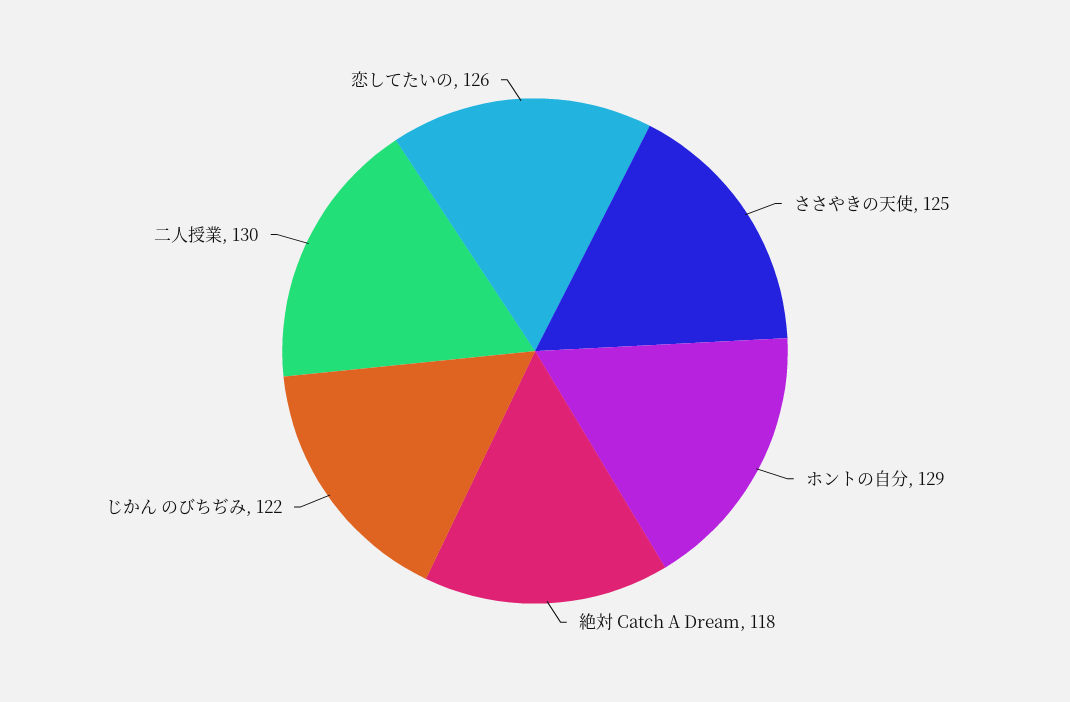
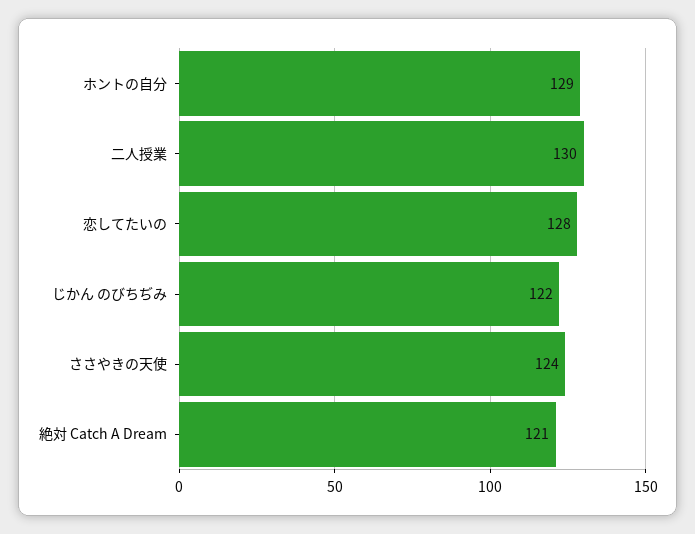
ささやきの天使: 125 -> 124
絶対 Catch A Dream: 118 -> 121
恋してたいの: 126 -> 128

